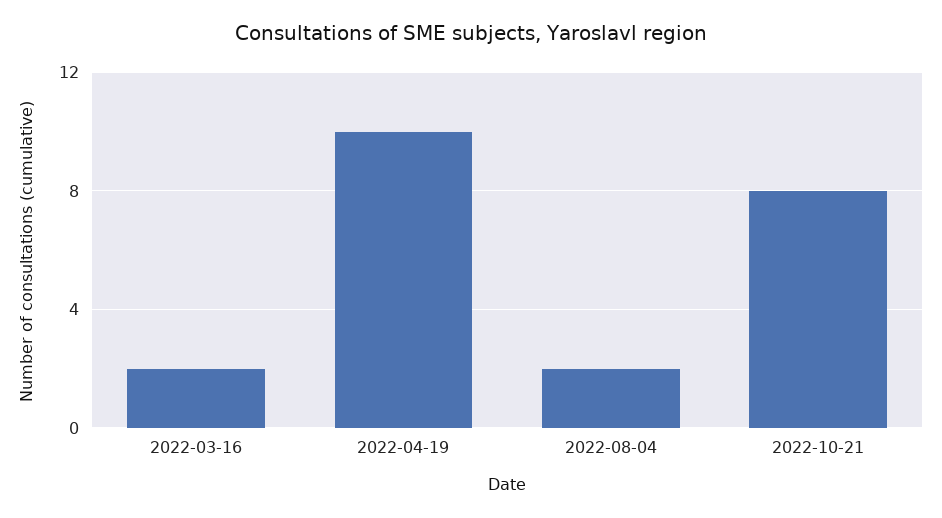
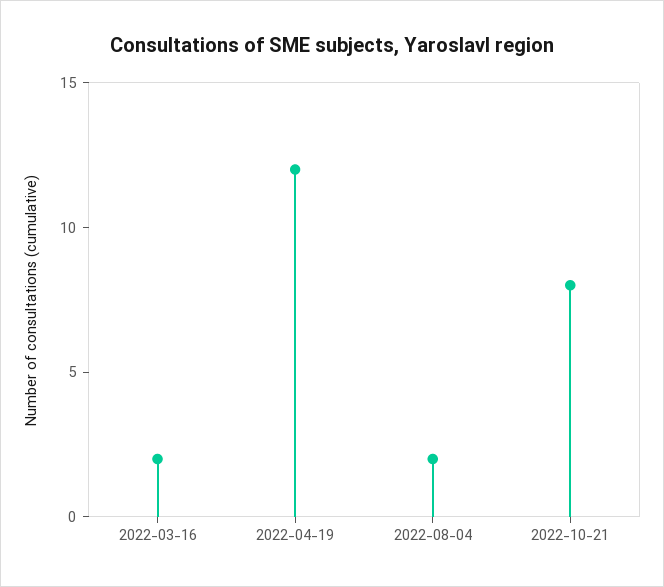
2022-04-19: 10 -> 12

